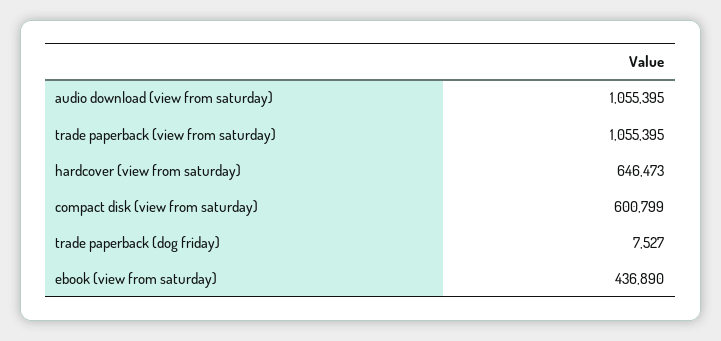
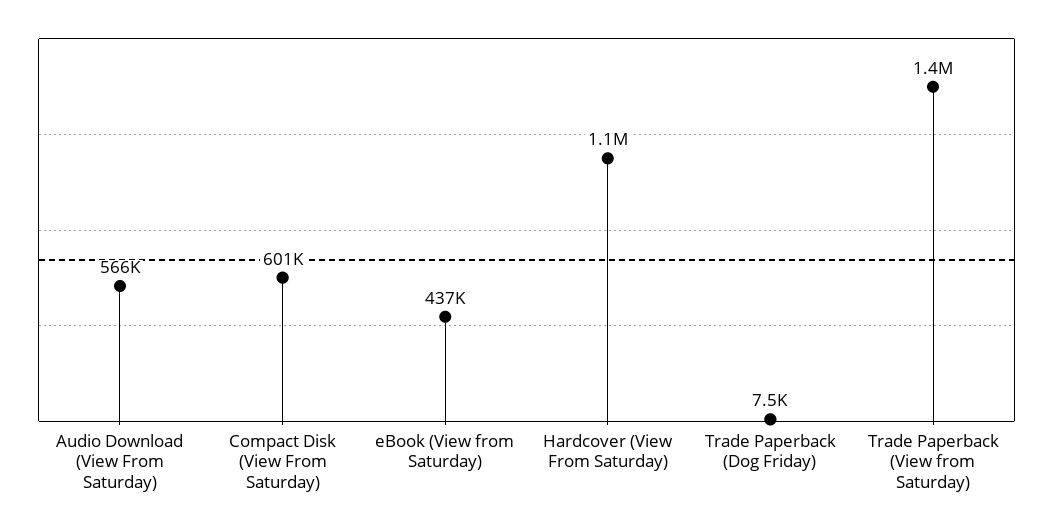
audio download (view from saturday): 1055395 -> 566000
trade paperback (view from saturday): 1055395 -> 1400000
hardcover (view from saturday): 646473 -> 1100000

